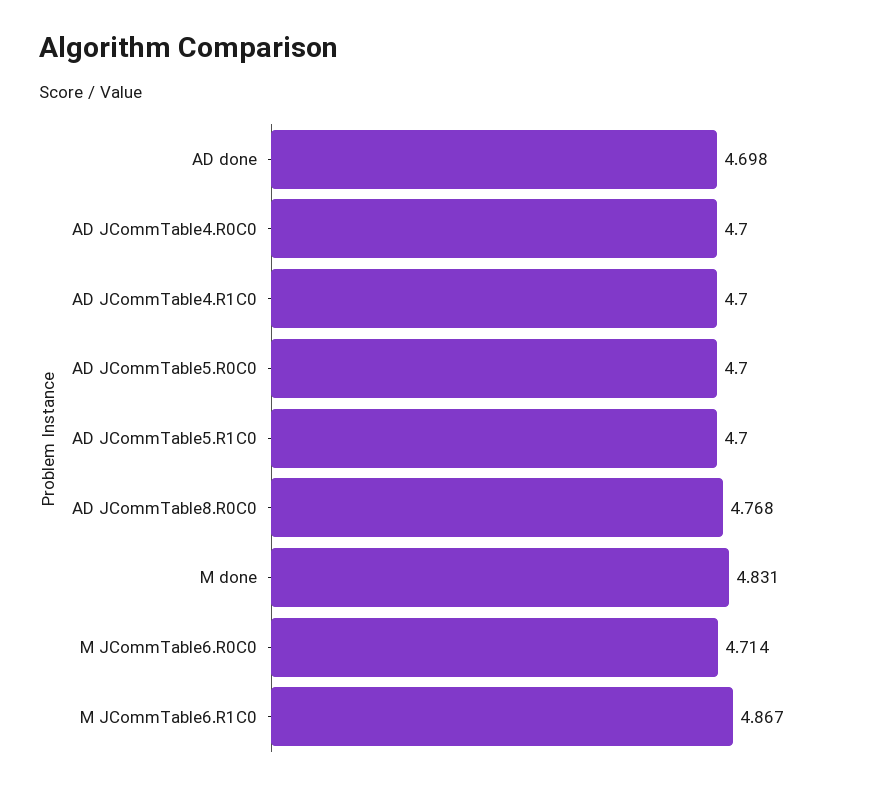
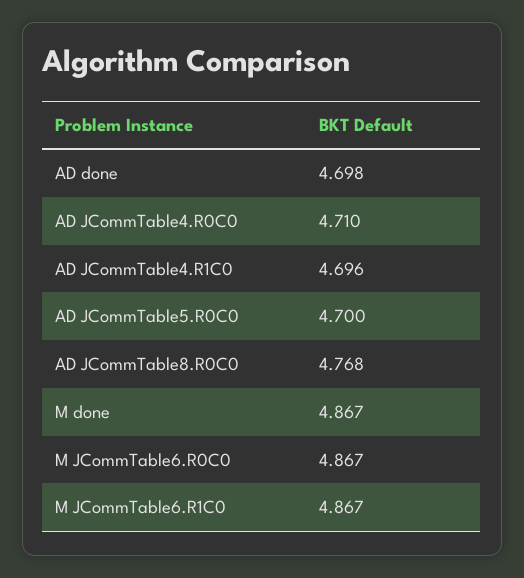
AD JCommTable4.R0C0: 4.7 -> 4.71
AD JCommTable4.R1C0: 4.7 -> 4.696
AD JCommTable5.R1C0: 4.7 -> none
M done: 4.831 -> 4.867
M JCommTable6.R0C0: 4.714 -> 4.867

